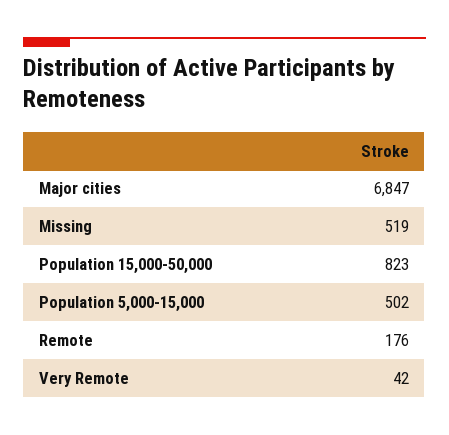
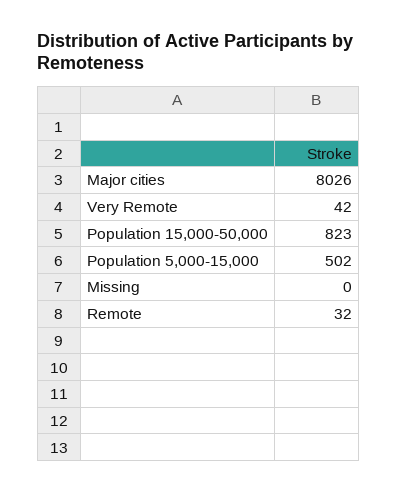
Major cities: 6847 -> 8026
Missing: 519 -> 0
Remote: 176 -> 32

